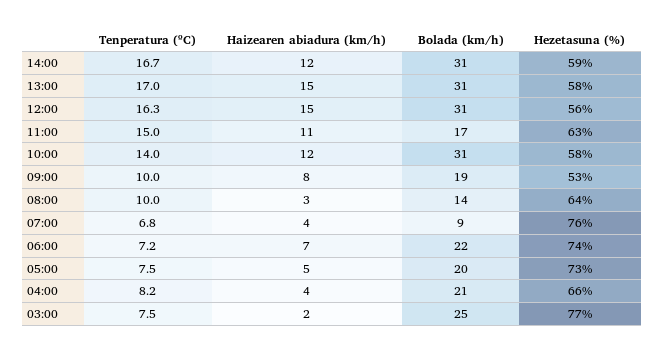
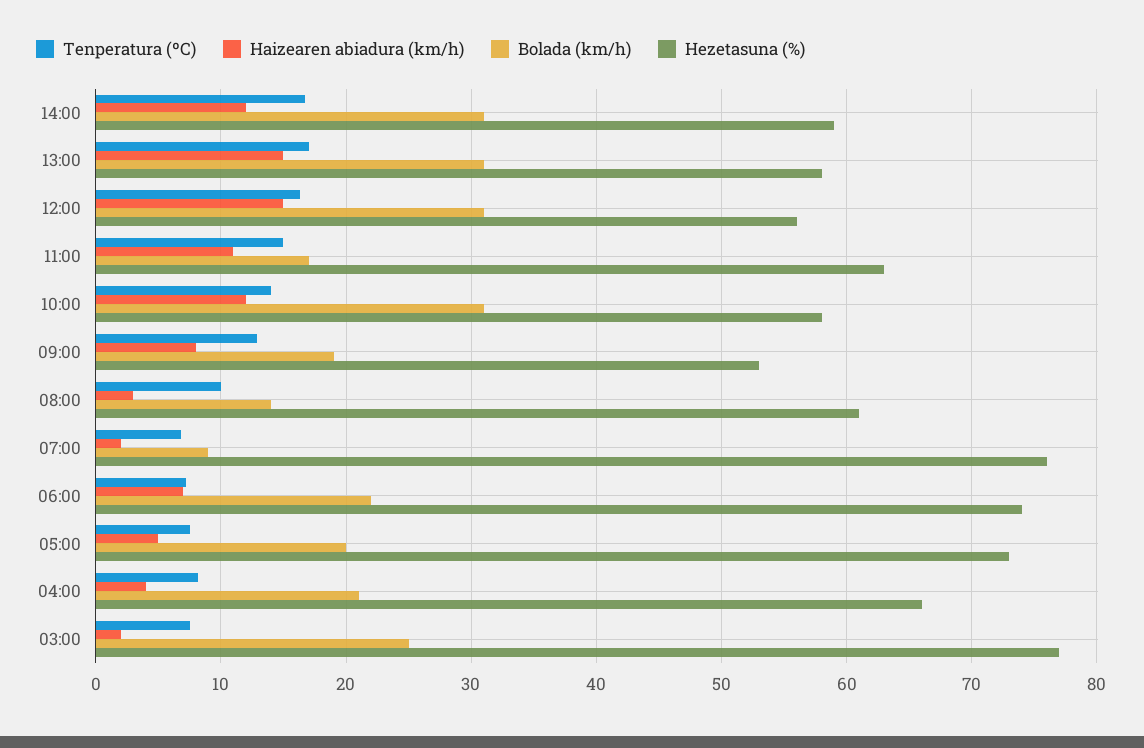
Tenperatura (ºC), 09:00: 10 -> 13
Hezetasuna (%), 08:00: 64 -> 61
Haizearen abiadura (km/h), 07:00: 4 -> 2

